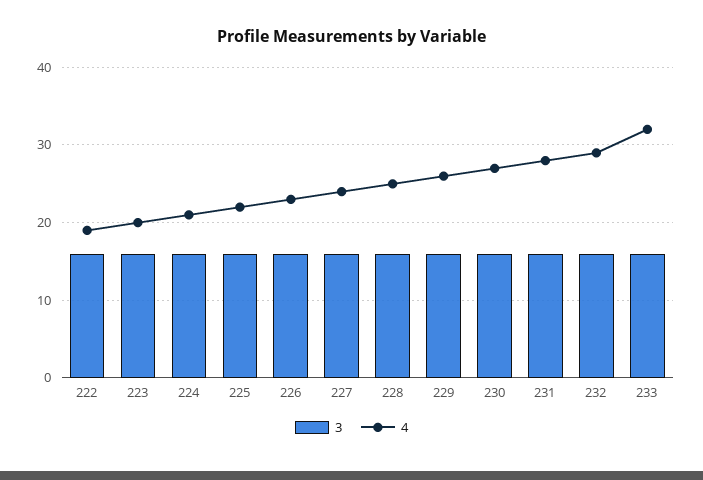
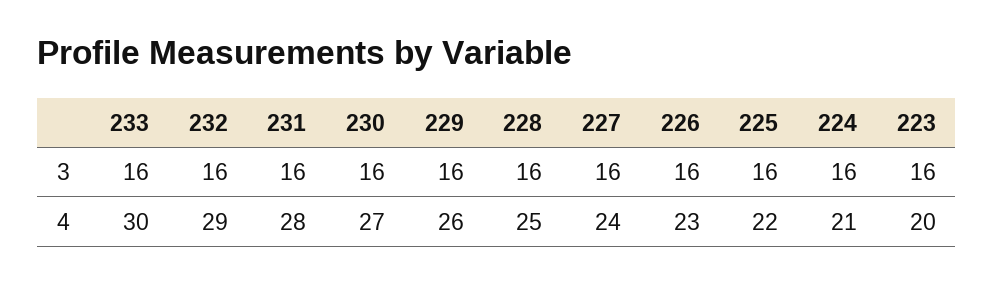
3, 222: 16 -> none
4, 222: 19 -> none
4, 233: 32 -> 30

